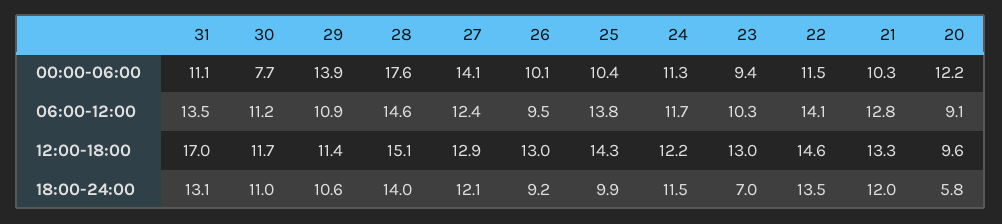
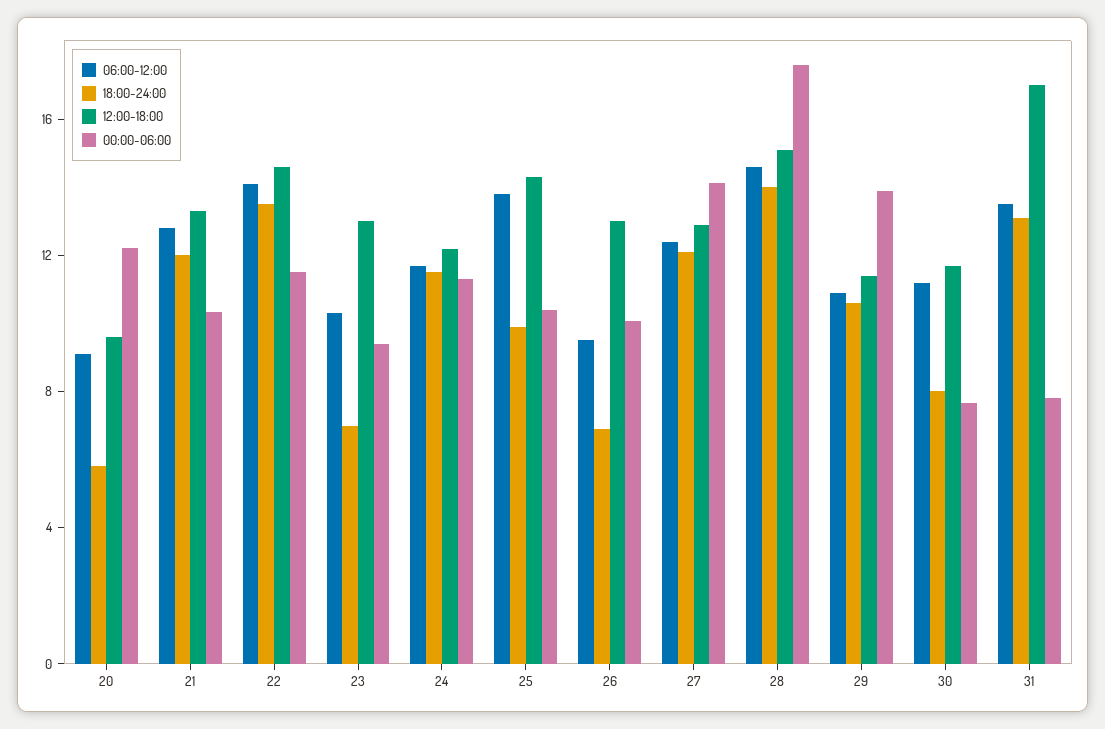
00:00-06:00, 31: 11.1 -> 8
18:00-24:00, 30: 11 -> 8
18:00-24:00, 26: 9.2 -> 7

